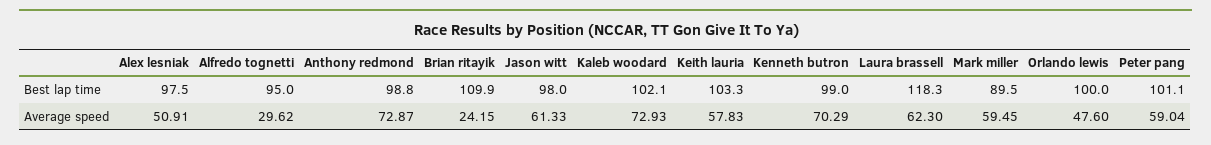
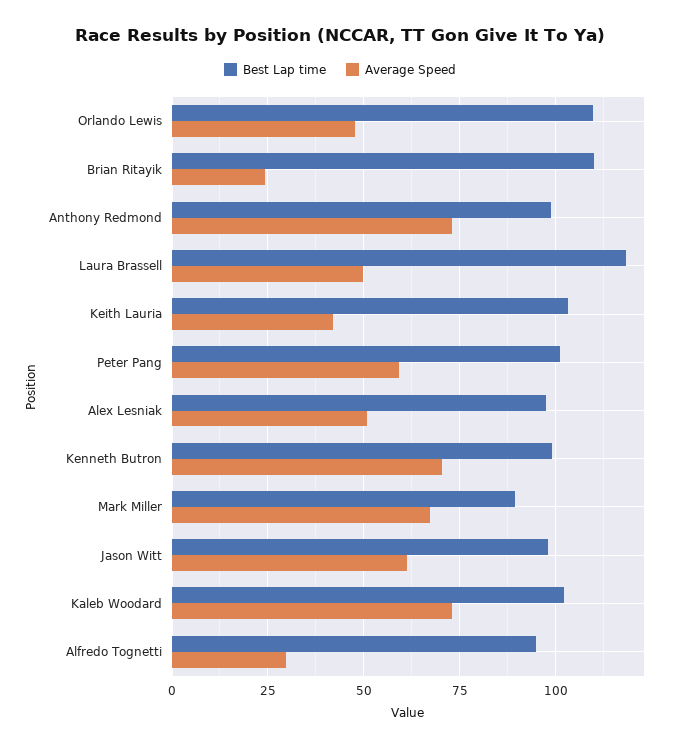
Best lap time, Orlando lewis: 100 -> 110
Average speed, Keith lauria: 57.83 -> 42.5
Average speed, Laura brassell: 62.3 -> 50
Average speed, Mark miller: 59.45 -> 67.5

